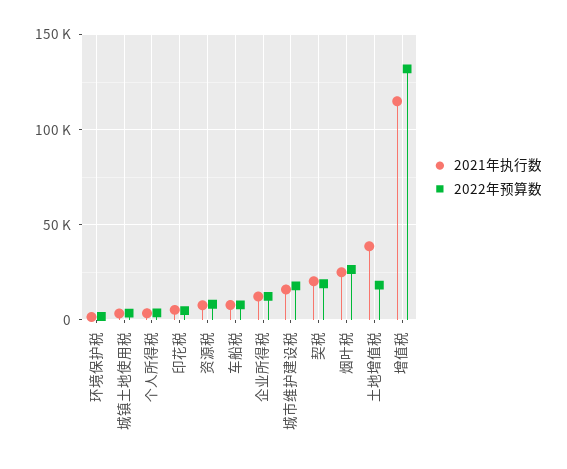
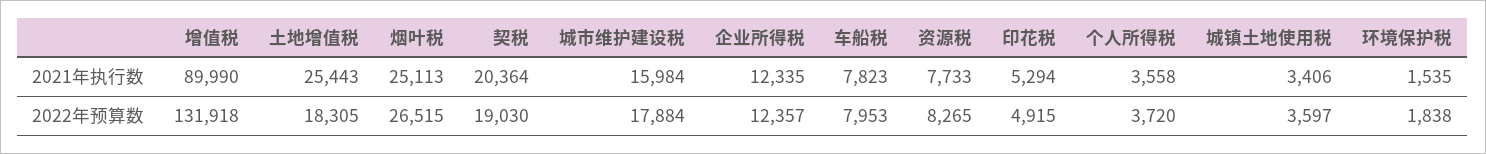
2021年执行数, 土地增值税: 40000 -> 25443
2021年执行数, 增值税: 115000 -> 89990

